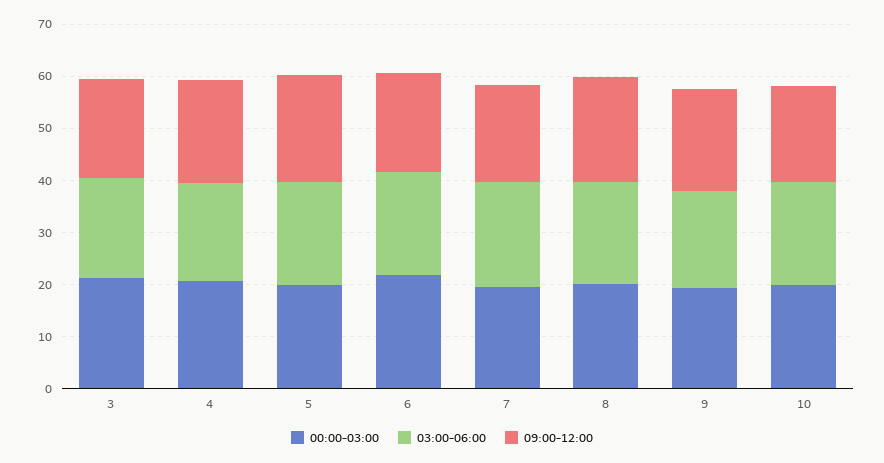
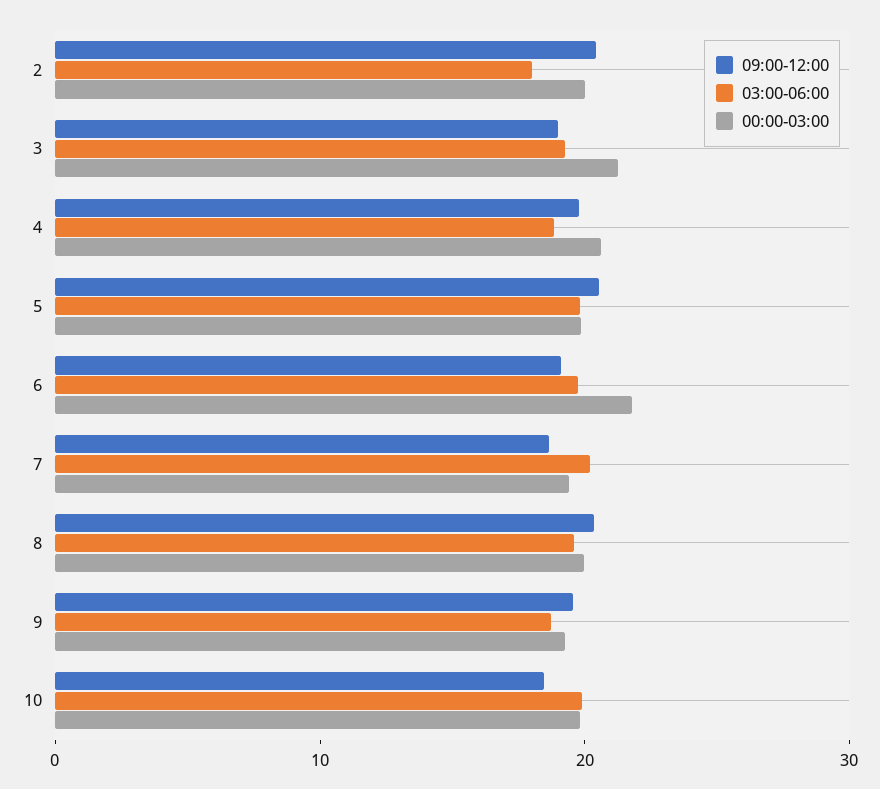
09:00-12:00, 2: none -> 20
03:00-06:00, 2: none -> 18
00:00-03:00, 2: none -> 20

